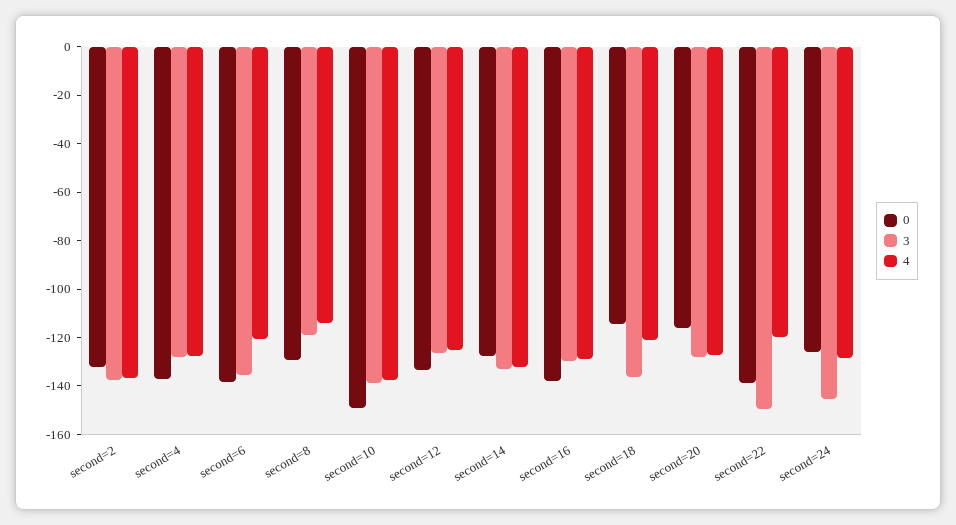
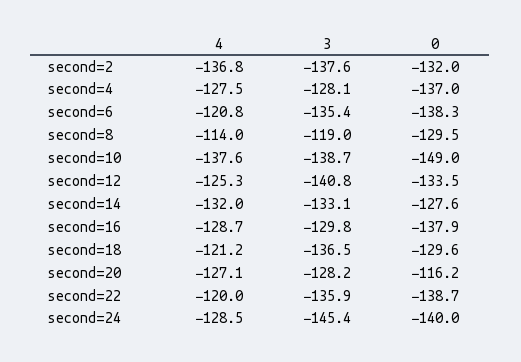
3, second=12: -125 -> -140.8
0, second=18: -115 -> -129.6
3, second=22: -150 -> -135.9
0, second=24: -125 -> -140

